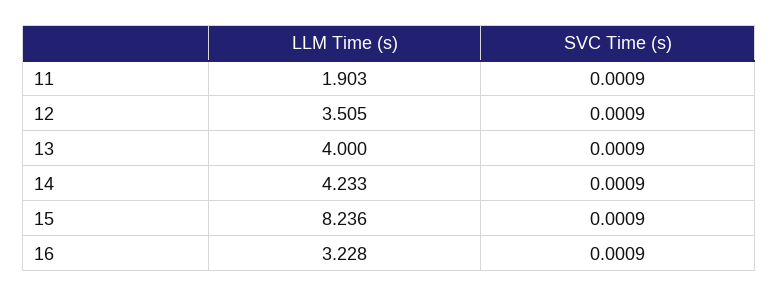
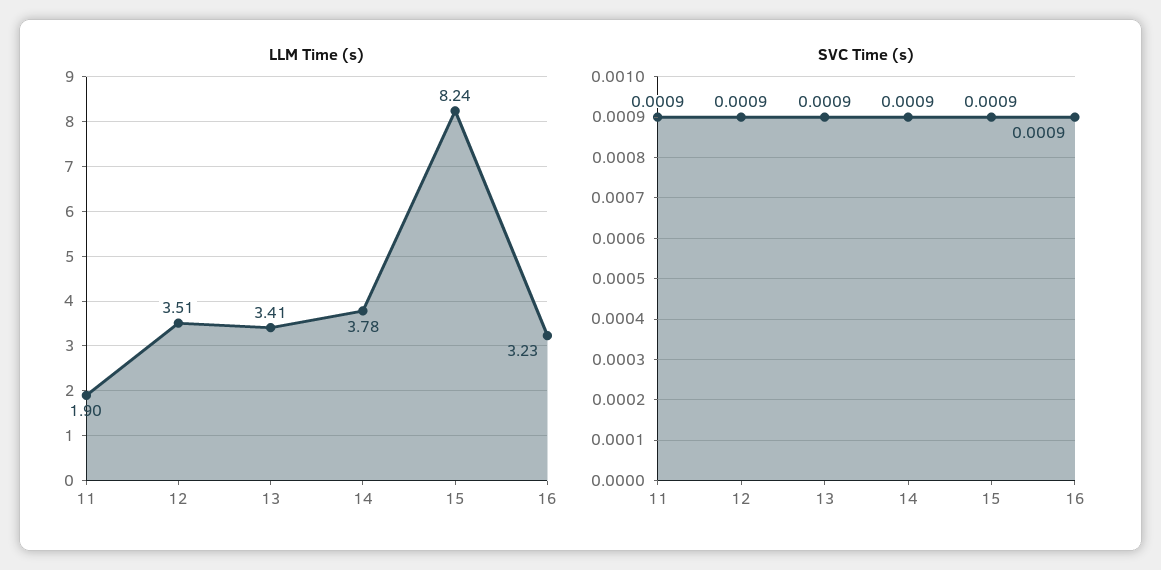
LLM Time (s), 13: 4 -> 3.41
LLM Time (s), 14: 4.233 -> 3.78

